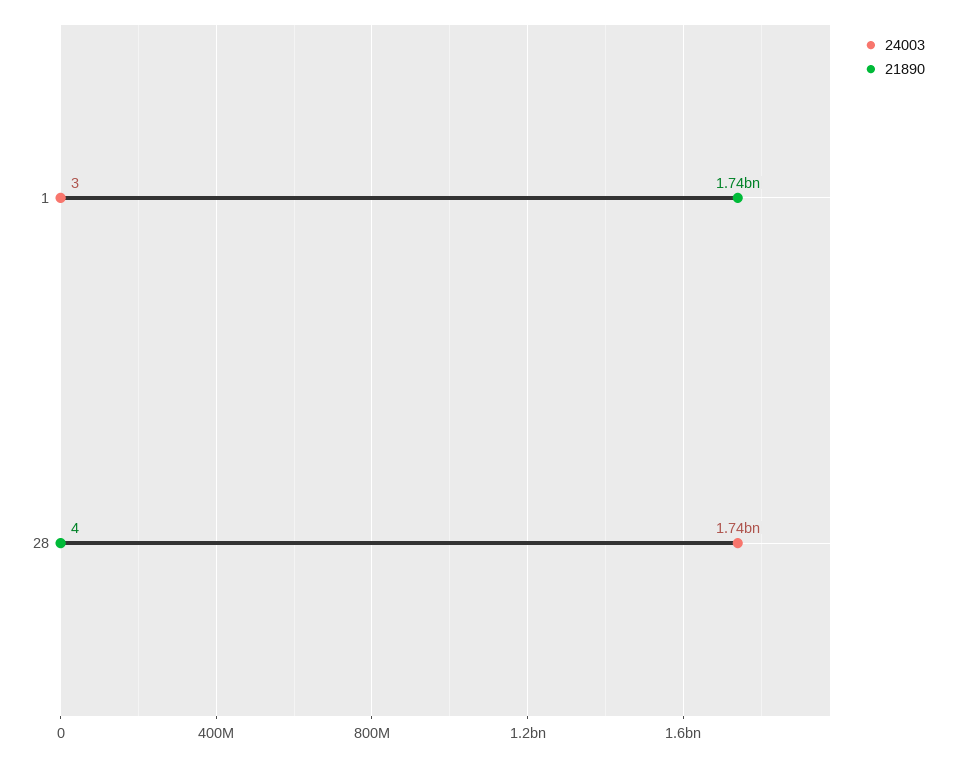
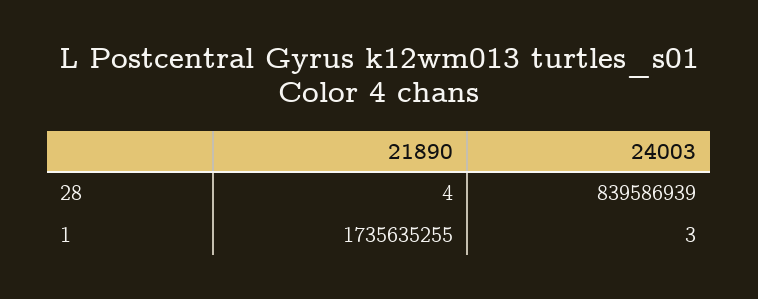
24003, 28: 1740000000 -> 839586939

